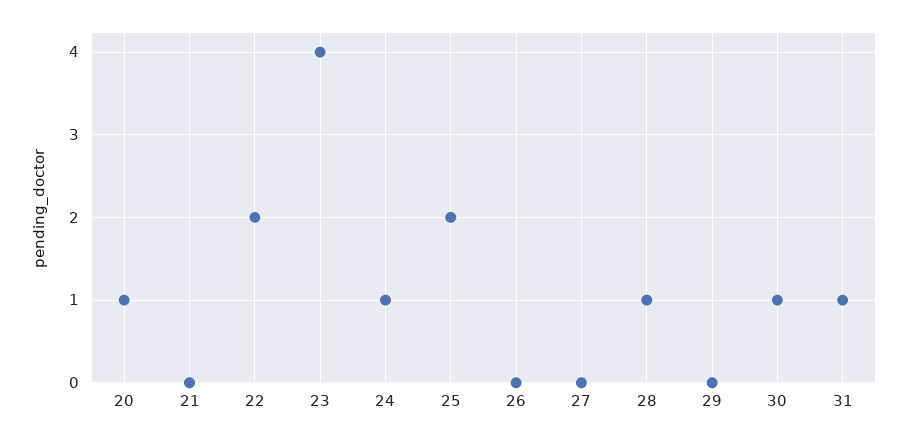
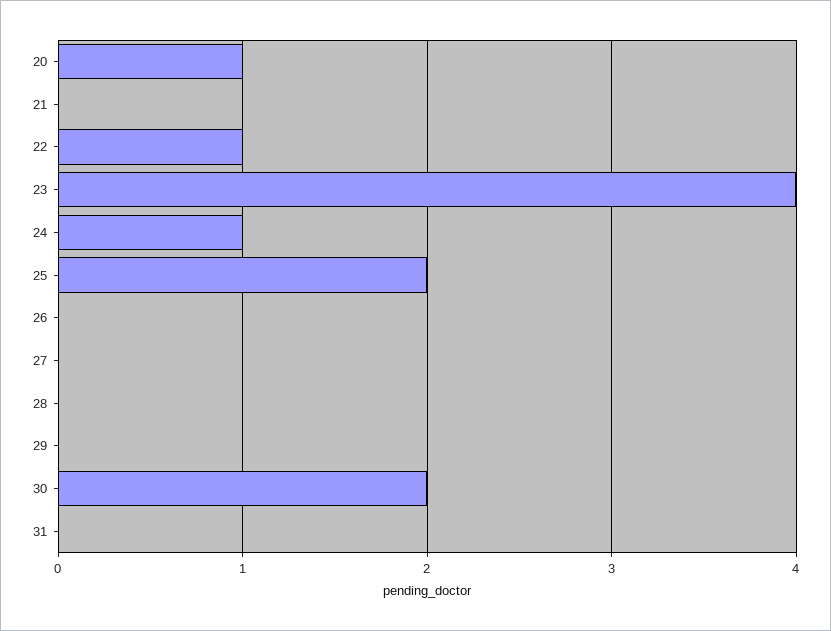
22: 2 -> 1
28: 1 -> 0
30: 1 -> 2
31: 1 -> 0

